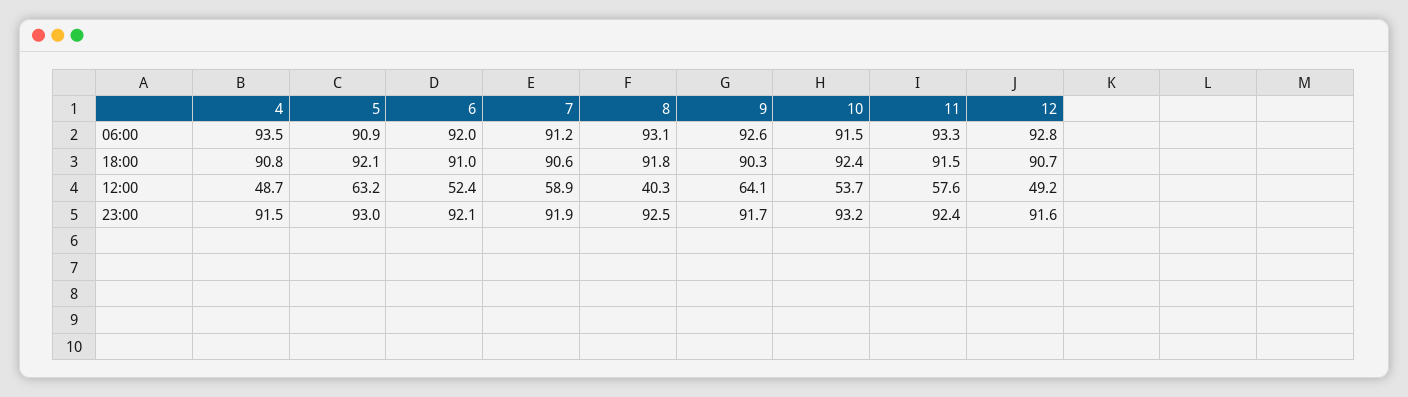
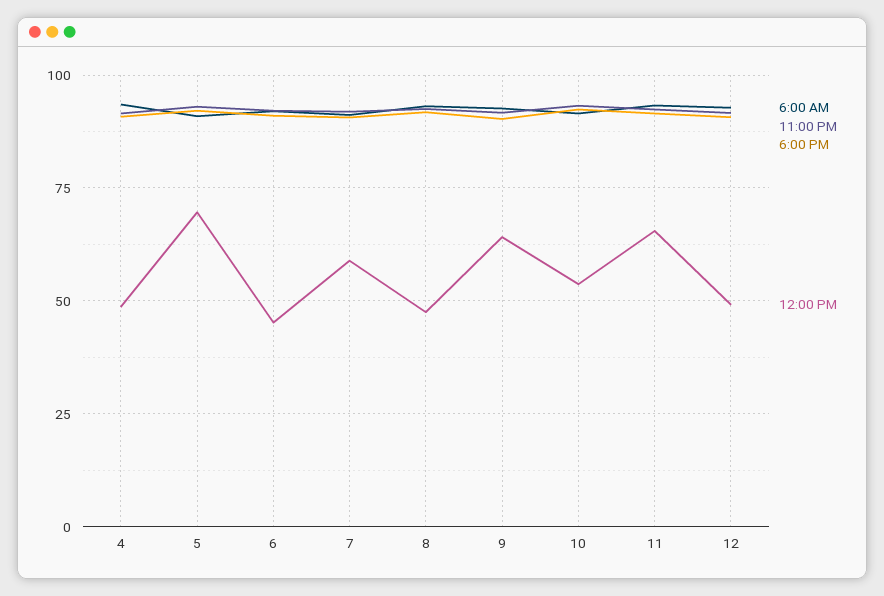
12:00, 5: 63.2 -> 70
12:00, 6: 52.4 -> 45
12:00, 8: 40.3 -> 47.5
12:00, 11: 57.6 -> 65

